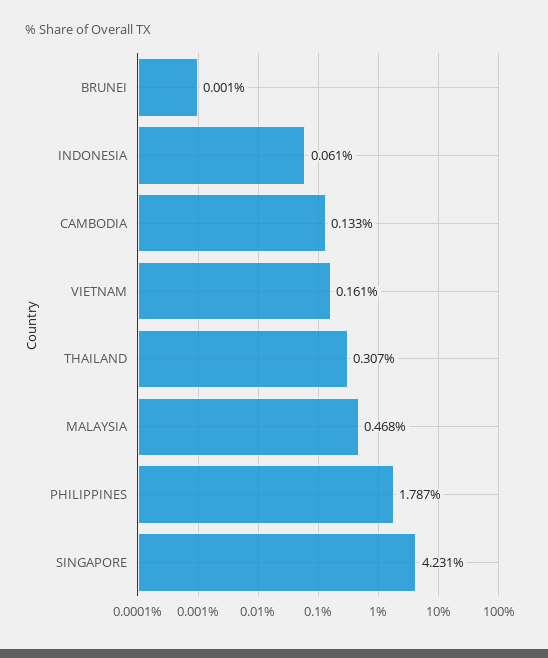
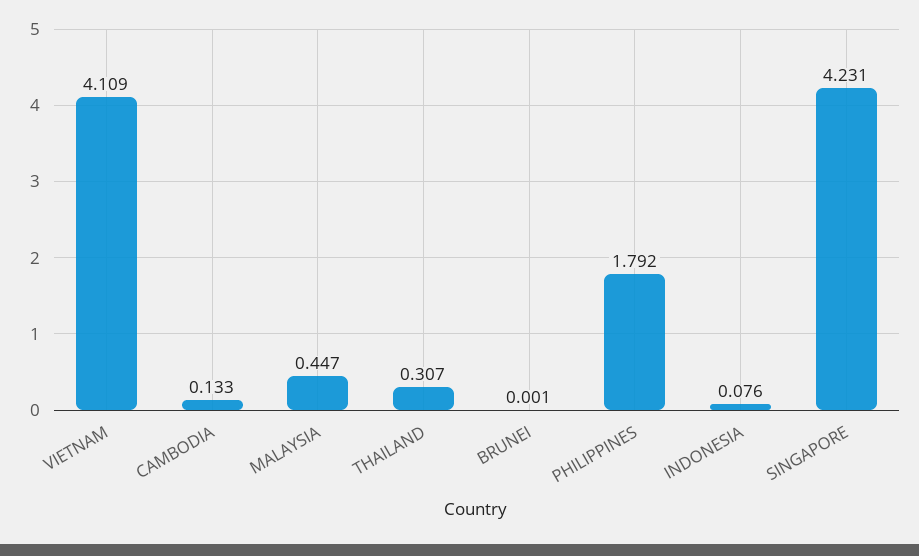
INDONESIA: 0.061 -> 0.076
VIETNAM: 0.161 -> 4.109
MALAYSIA: 0.468 -> 0.447
PHILIPPINES: 1.787 -> 1.792

